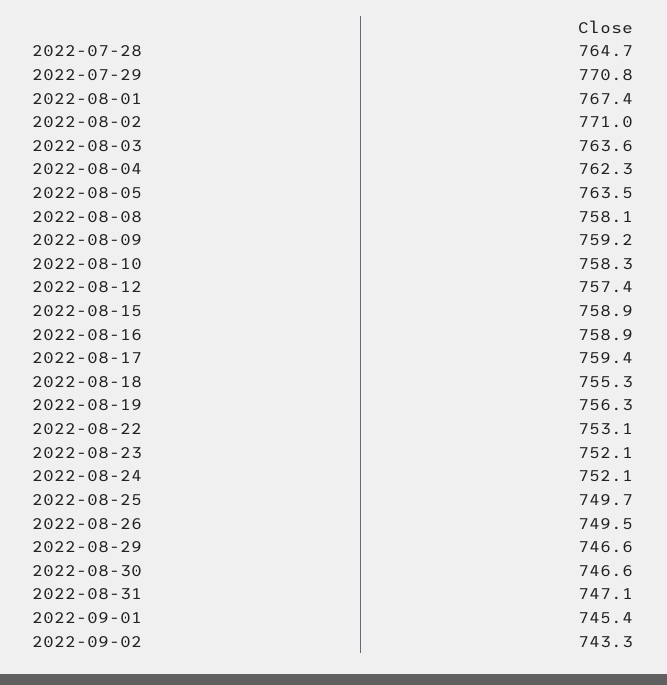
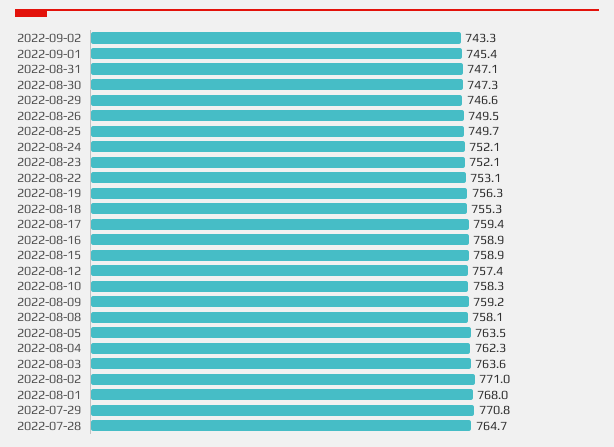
2022-08-01: 767.4 -> 768
2022-08-30: 746.6 -> 747.3

